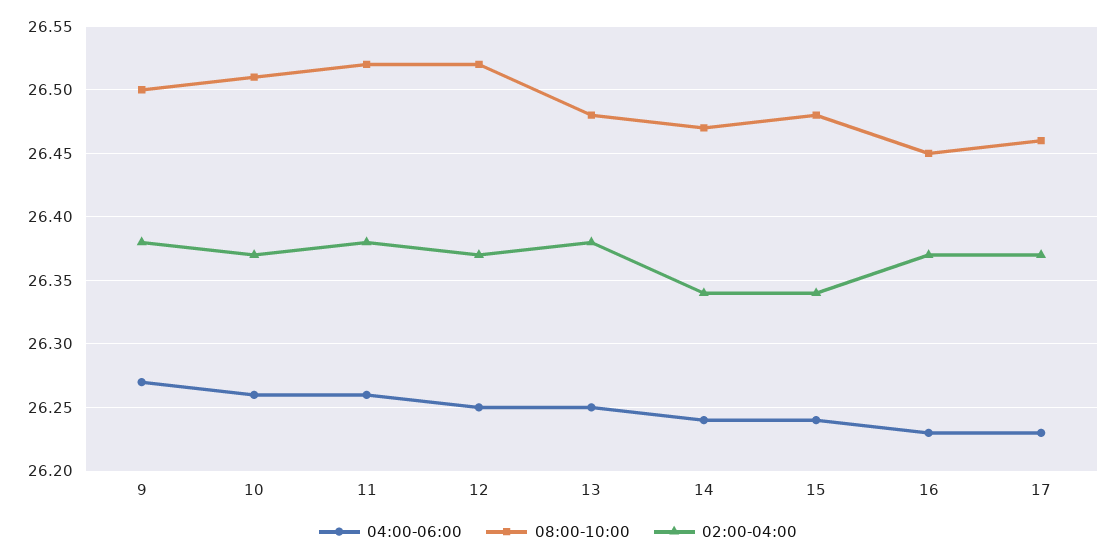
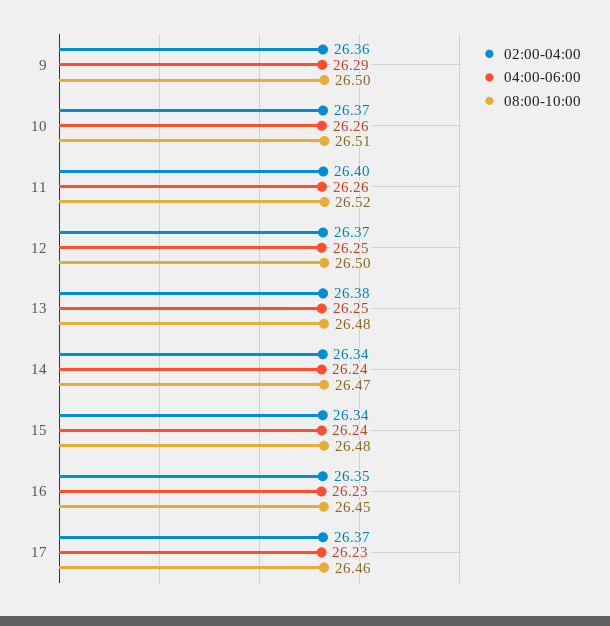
04:00-06:00, 9: 26.27 -> 26.29
02:00-04:00, 9: 26.38 -> 26.36
02:00-04:00, 11: 26.38 -> 26.4
08:00-10:00, 12: 26.52 -> 26.5
02:00-04:00, 16: 26.37 -> 26.35

